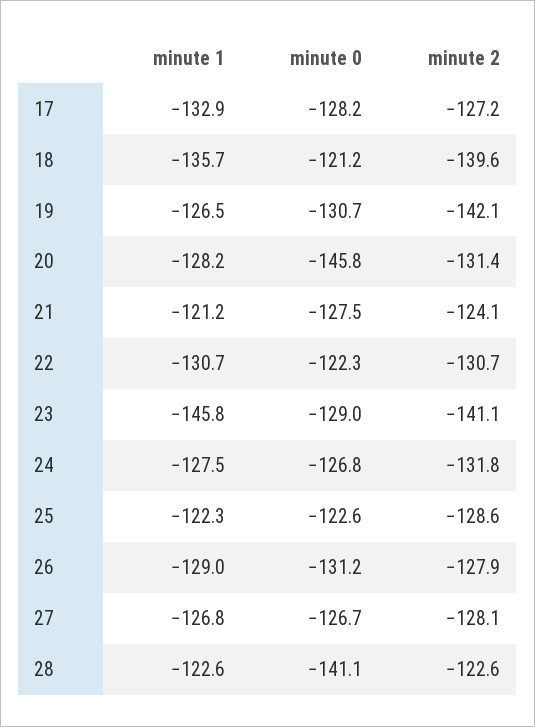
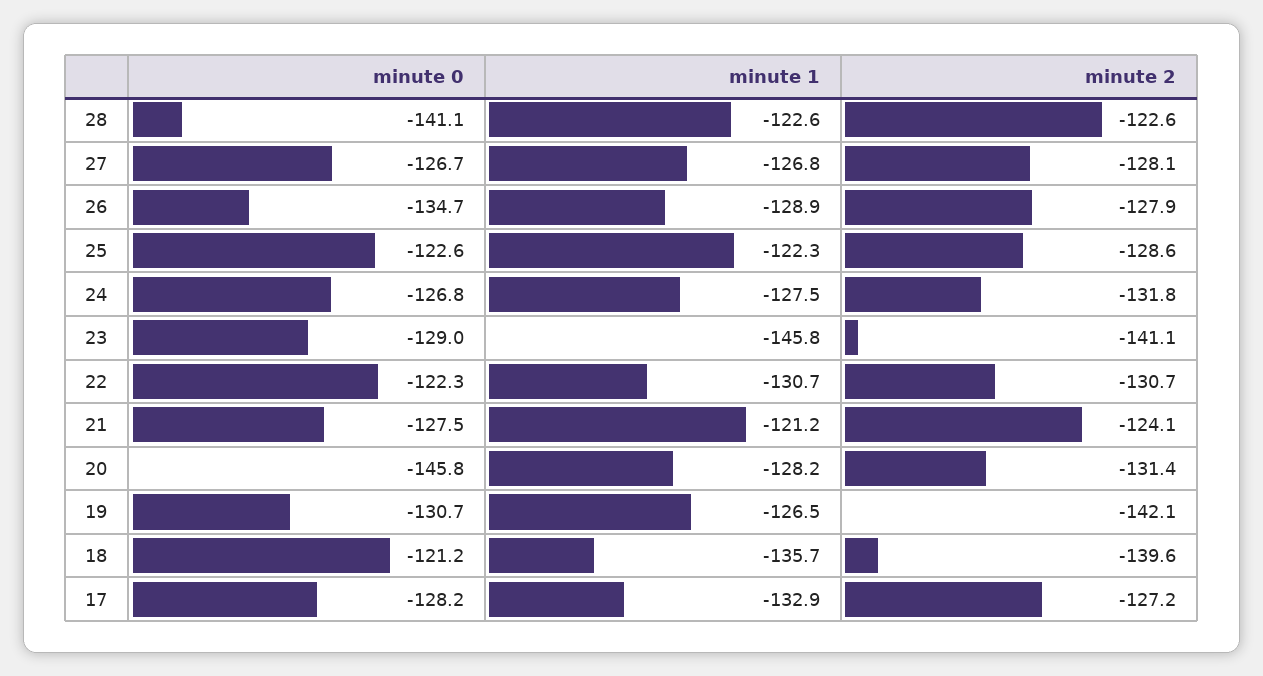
minute 1, 26: -129 -> -128.9
minute 0, 26: -131.2 -> -134.7

